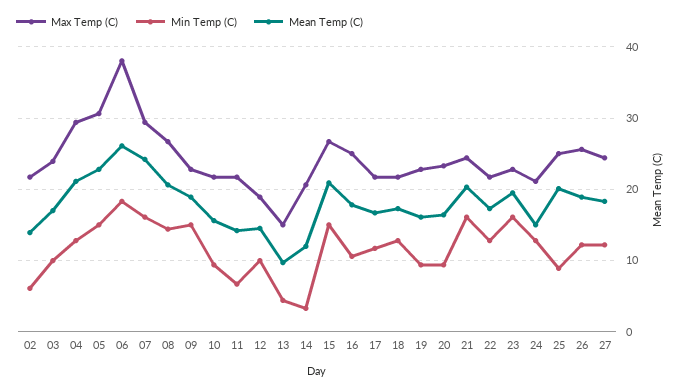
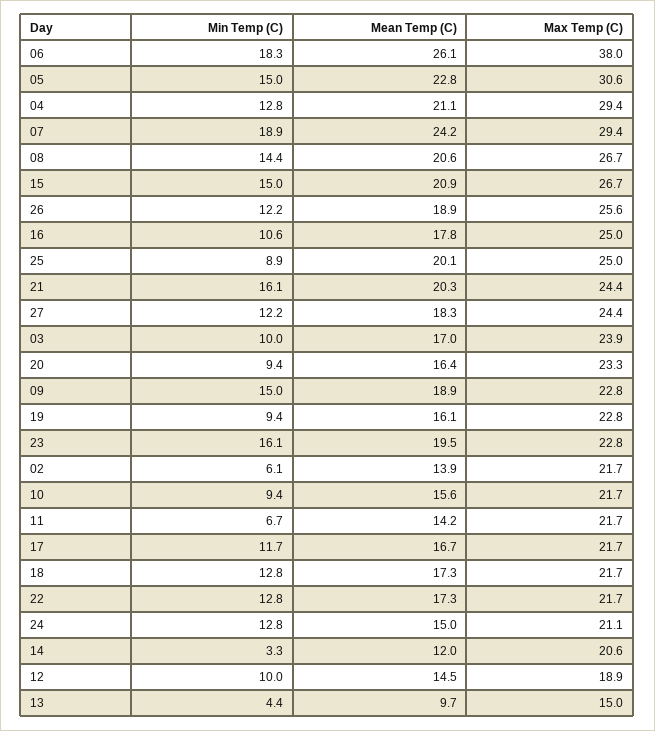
Min Temp (C), 07: 16 -> 18.9

